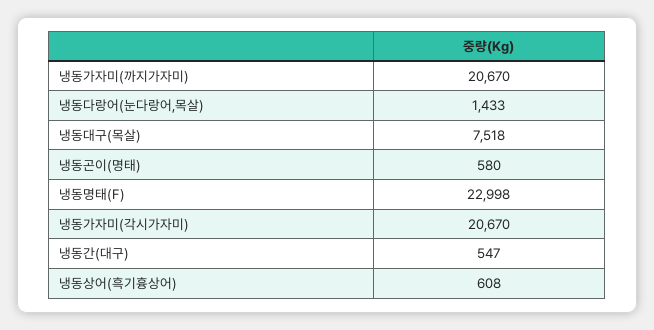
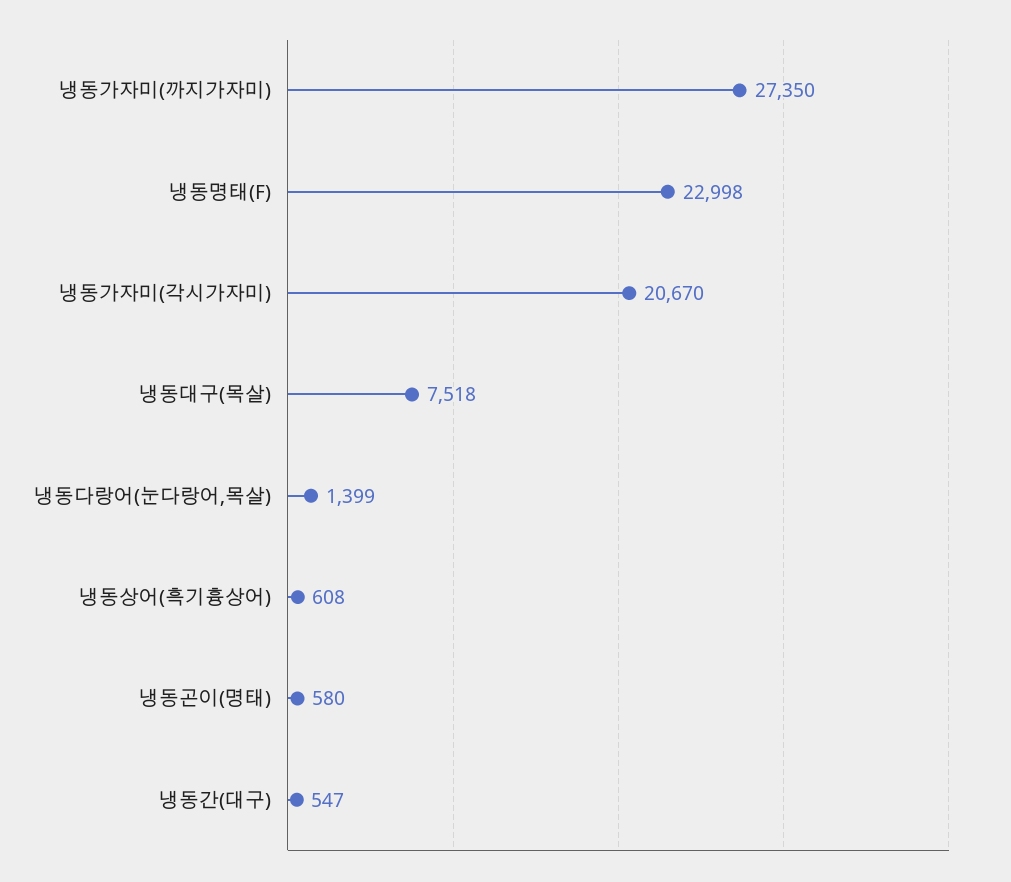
냉동가자미(까지가자미): 20670 -> 27350
냉동다랑어(눈다랑어,목살): 1433 -> 1399

